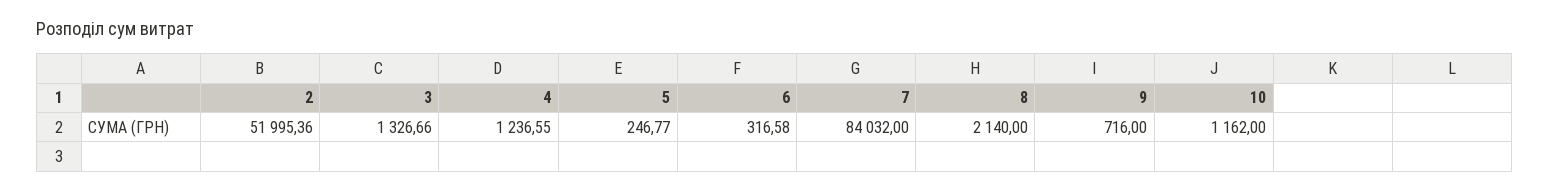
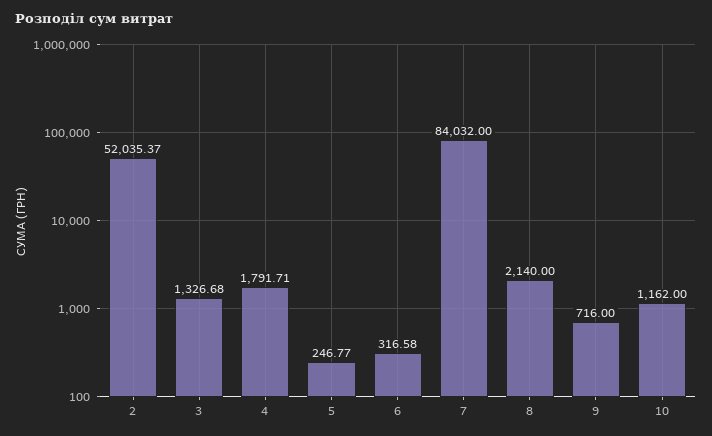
2: 51995.36 -> 52035.37
3: 1326.66 -> 1326.68
4: 1236.55 -> 1791.71

